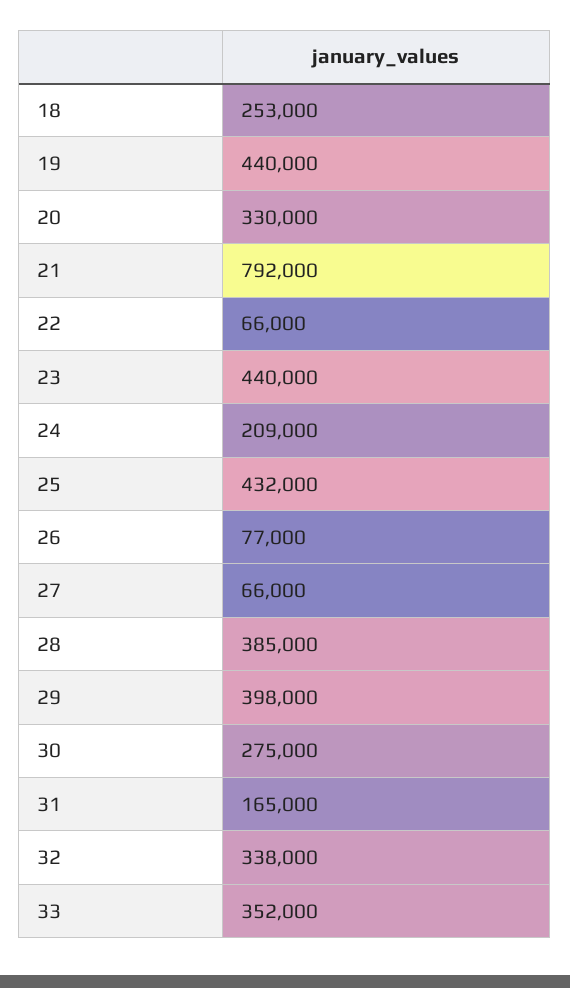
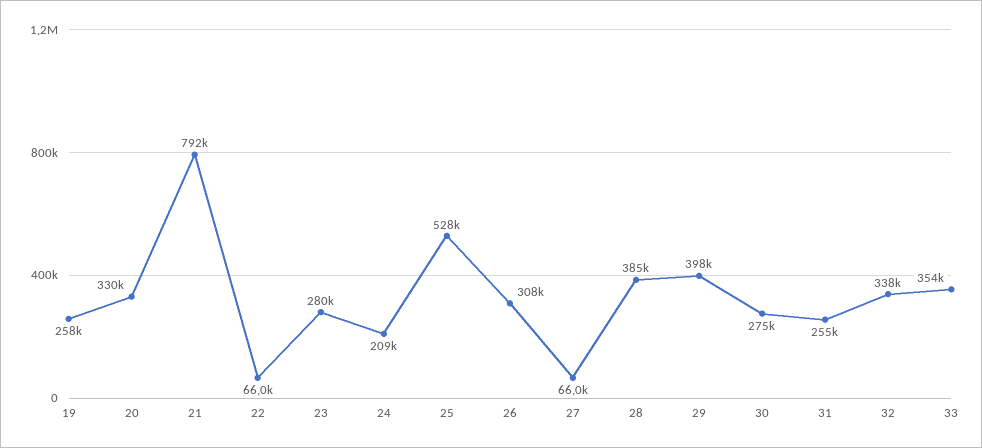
18: 253000 -> none
19: 440000 -> 258000
23: 440000 -> 280000
25: 432000 -> 528000
26: 77000 -> 308000
31: 165000 -> 255000
33: 352000 -> 354000

